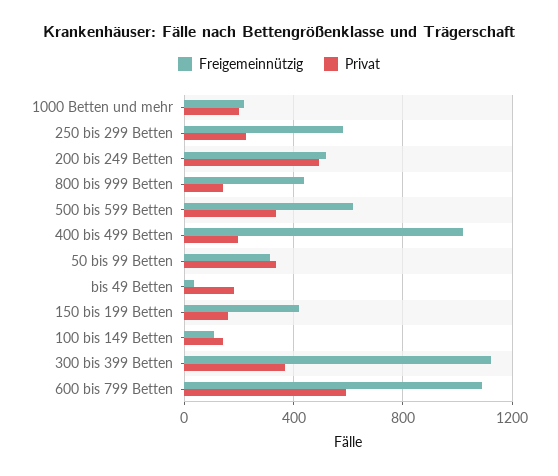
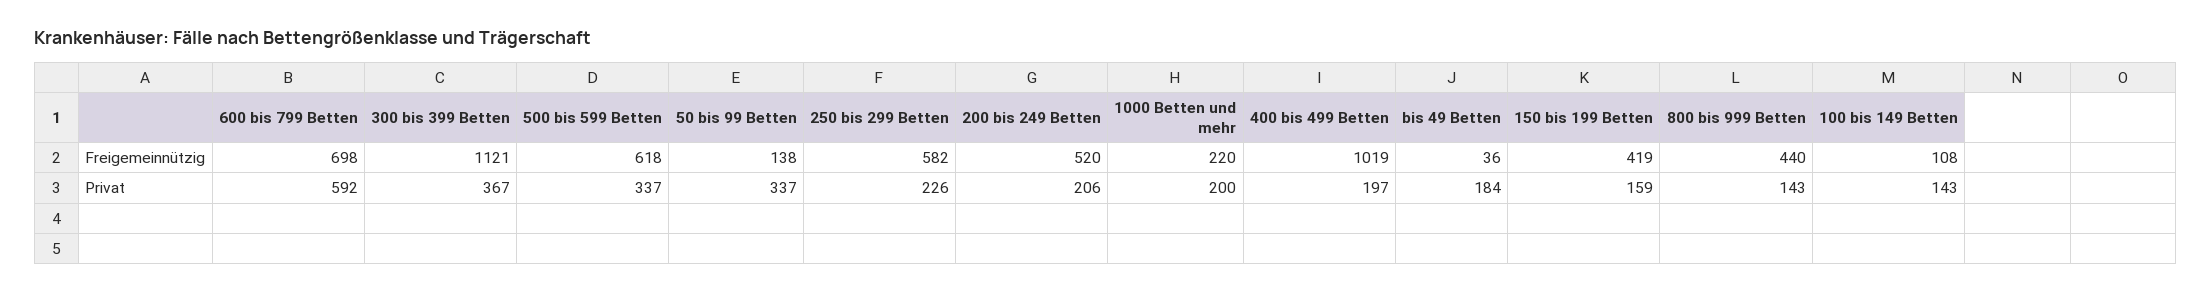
Privat, 200 bis 249 Betten: 500 -> 206
Freigemeinnützig, 50 bis 99 Betten: 300 -> 138
Freigemeinnützig, 600 bis 799 Betten: 1100 -> 698

